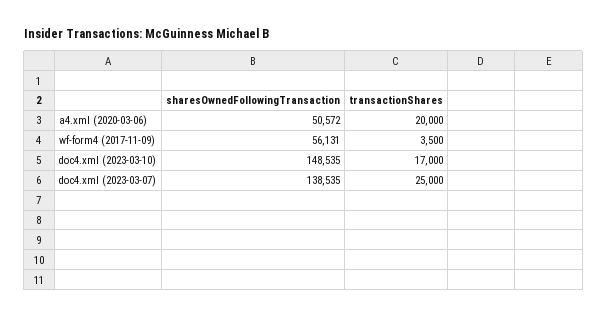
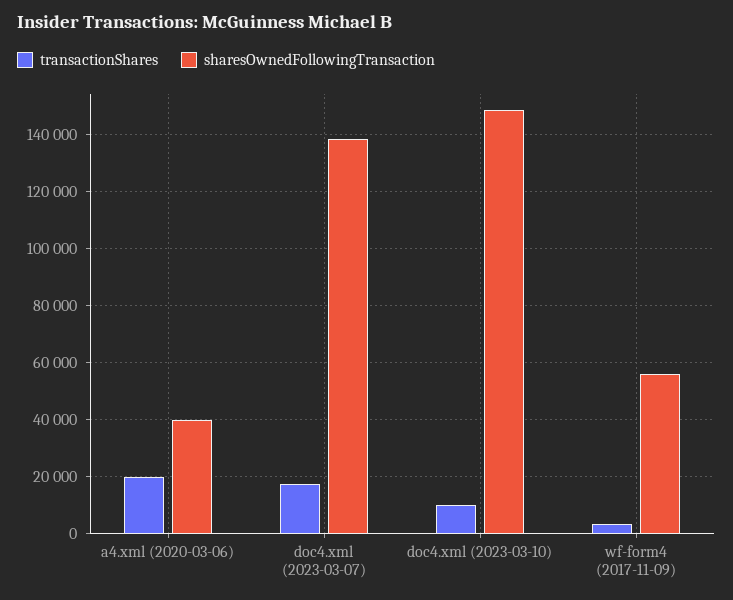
sharesOwnedFollowingTransaction, a4.xml (2020-03-06): 50572 -> 40000
transactionShares, doc4.xml (2023-03-10): 17000 -> 10000
transactionShares, doc4.xml (2023-03-07): 25000 -> 17500

